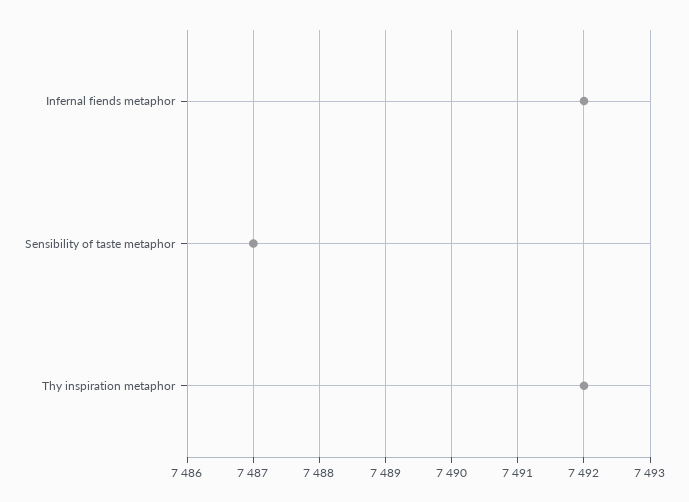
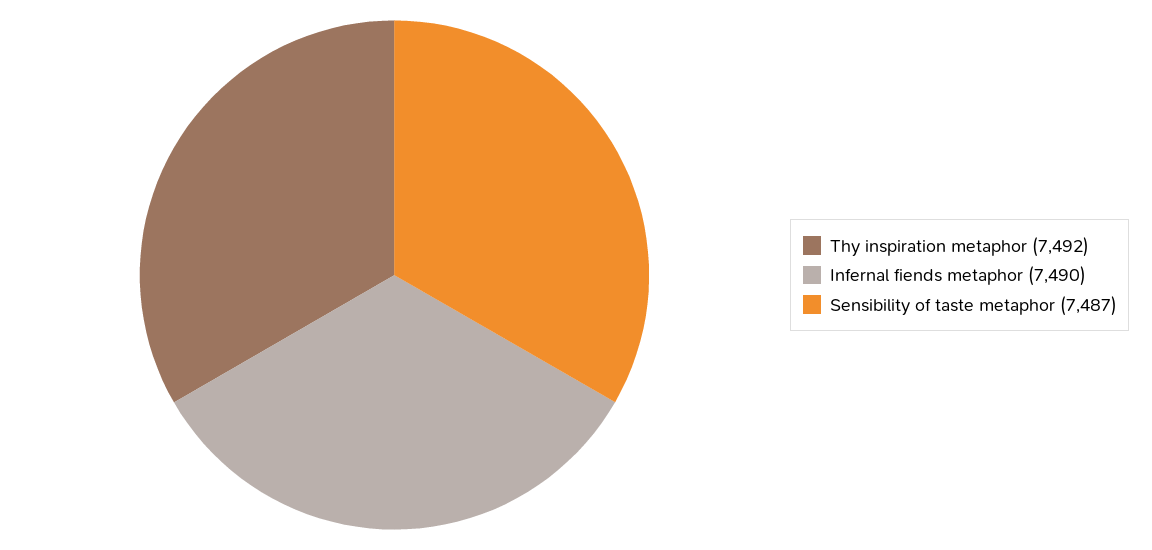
Infernal fiends metaphor: 7492 -> 7490

